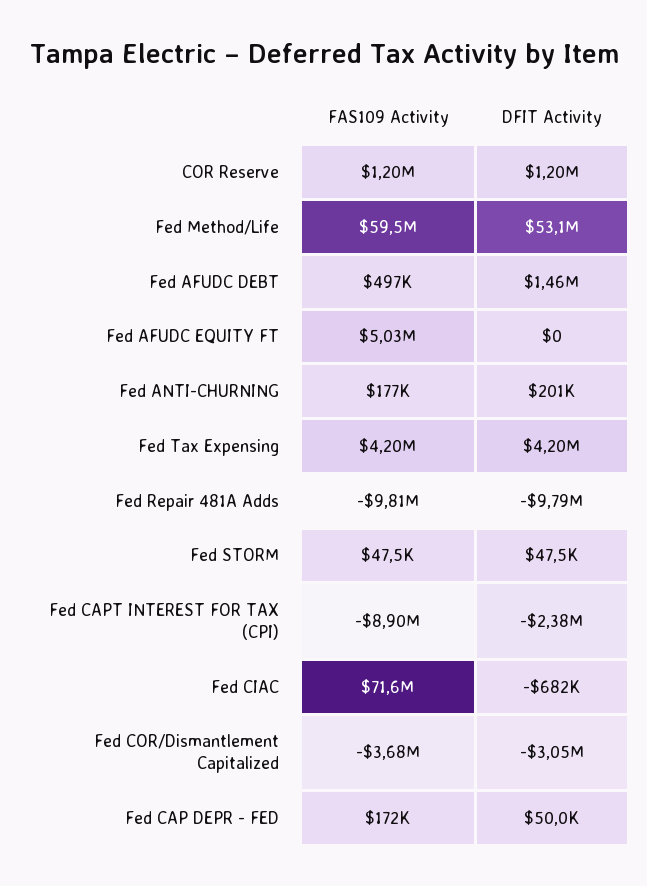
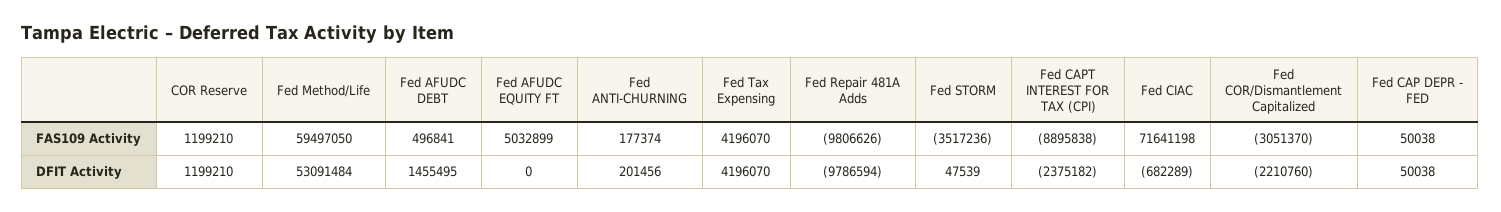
FAS109 Activity, Fed STORM: 47500 -> -3517236
FAS109 Activity, Fed COR/Dismantlement Capitalized: -3680000 -> -3051370
DFIT Activity, Fed COR/Dismantlement Capitalized: -3050000 -> -2210760
FAS109 Activity, Fed CAP DEPR - FED: 172000 -> 50038

